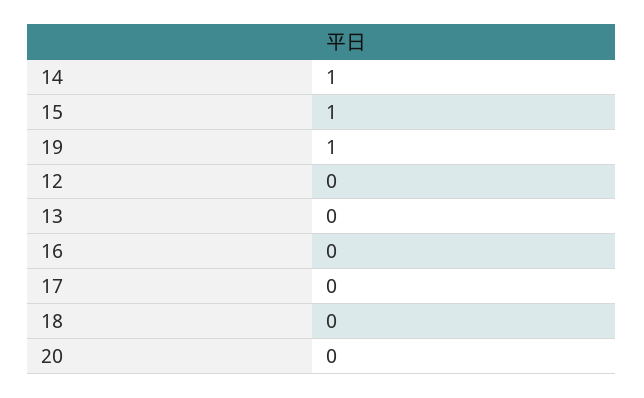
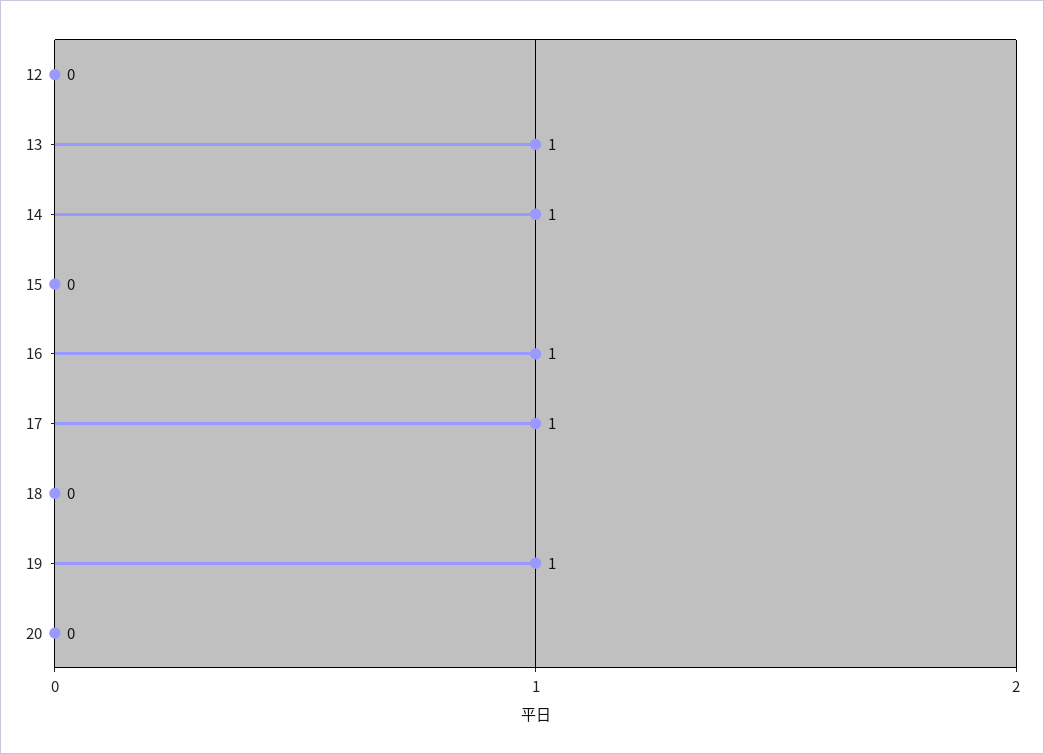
15: 1 -> 0
13: 0 -> 1
16: 0 -> 1
17: 0 -> 1

